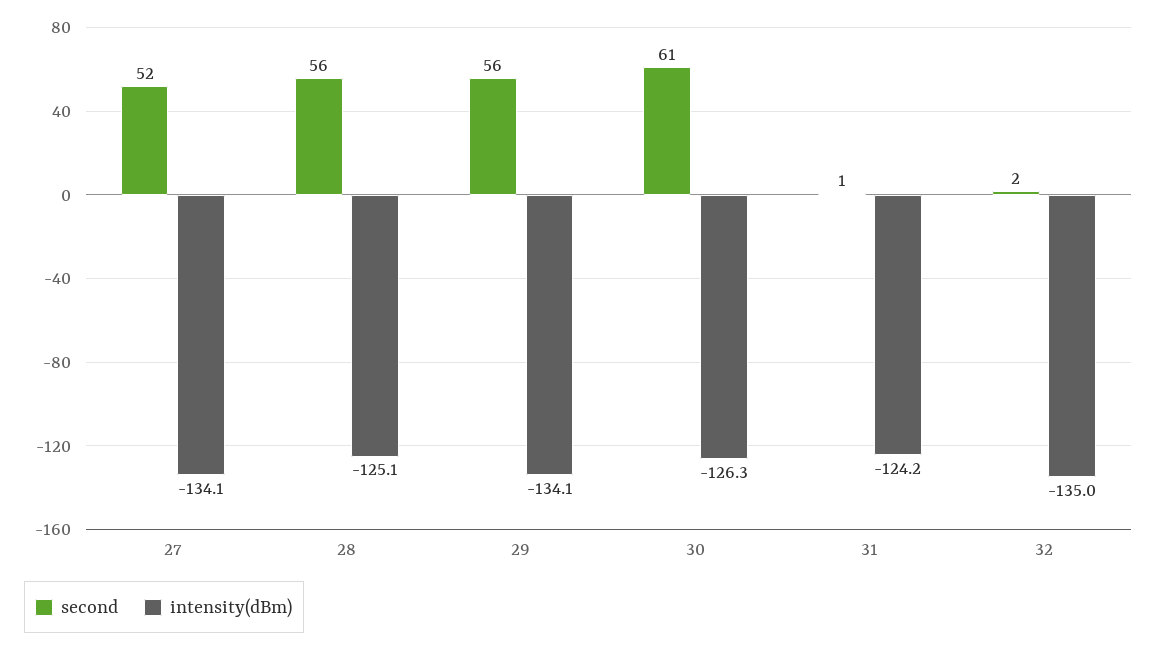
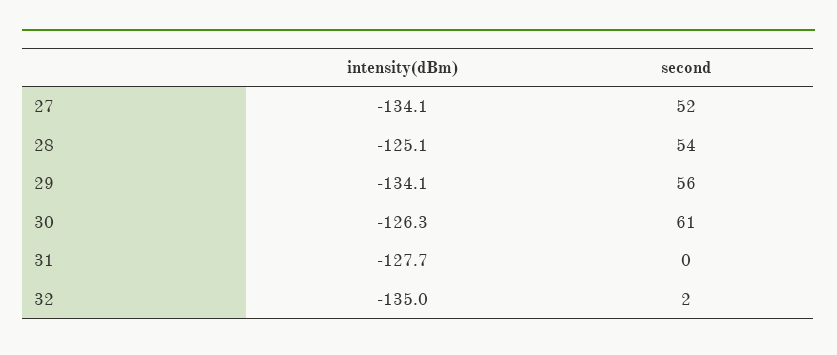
second, 28: 56 -> 54
second, 31: 1 -> 0
intensity(dBm), 31: -124.2 -> -127.7

